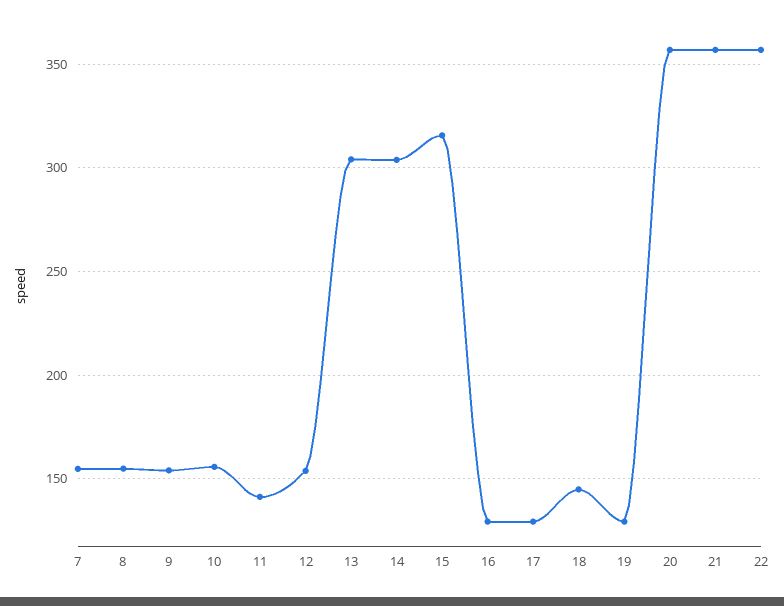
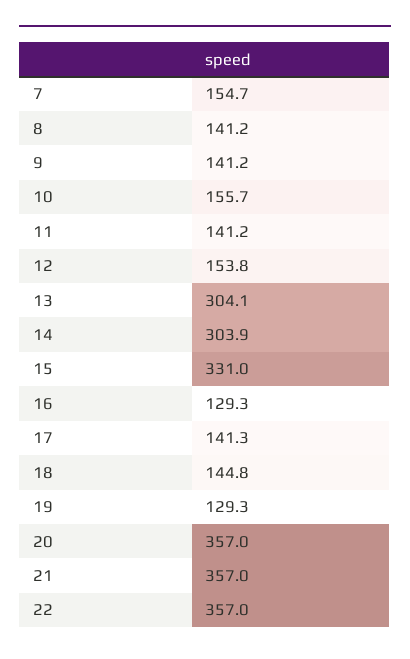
8: 155 -> 141.2
9: 155 -> 141.2
15: 315 -> 331
17: 130 -> 141.3

